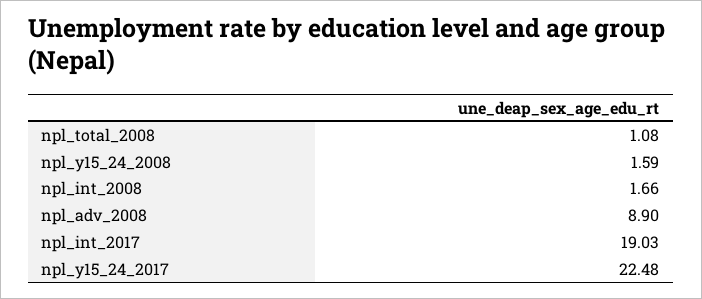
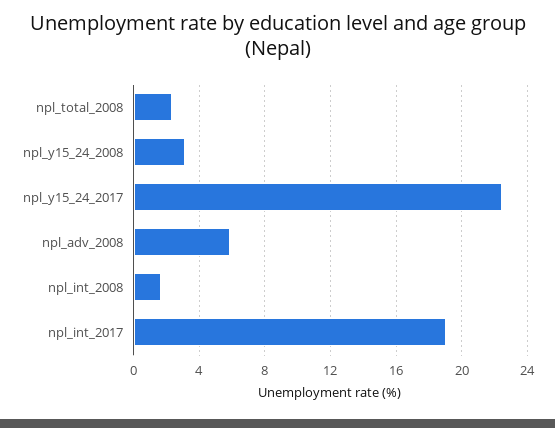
npl_total_2008: 1.08 -> 2.5
npl_y15_24_2008: 1.59 -> 3
npl_adv_2008: 8.9 -> 6

